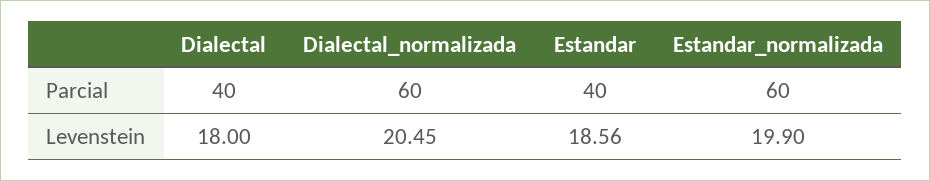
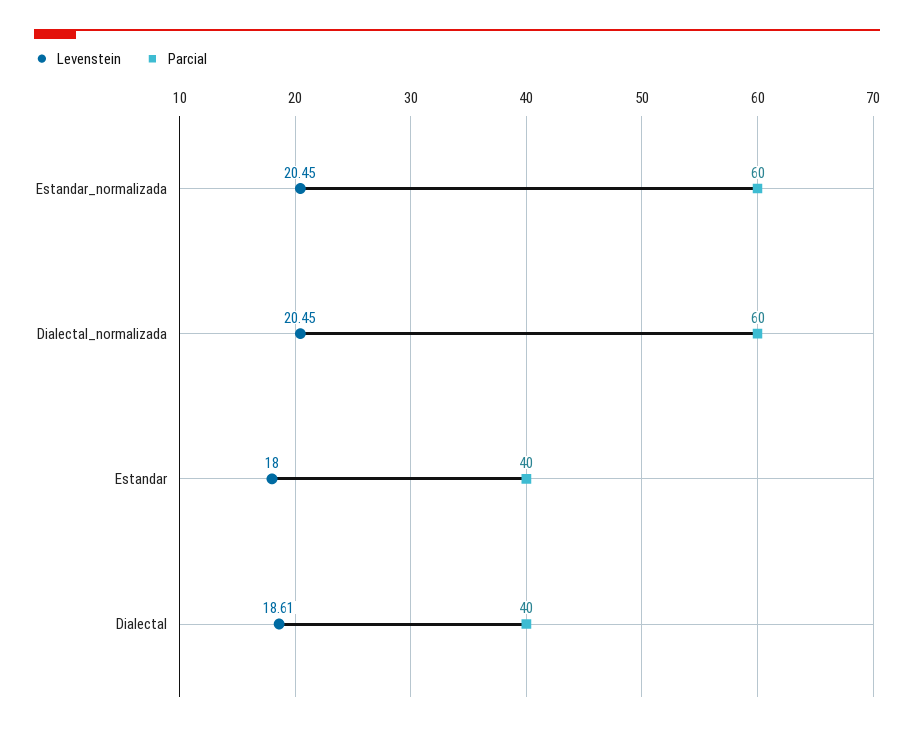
Levenstein, Dialectal: 18 -> 18.61
Levenstein, Estandar: 18.56 -> 18
Levenstein, Estandar_normalizada: 19.9 -> 20.45

